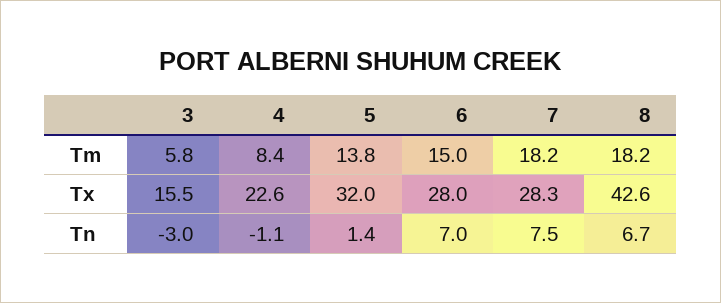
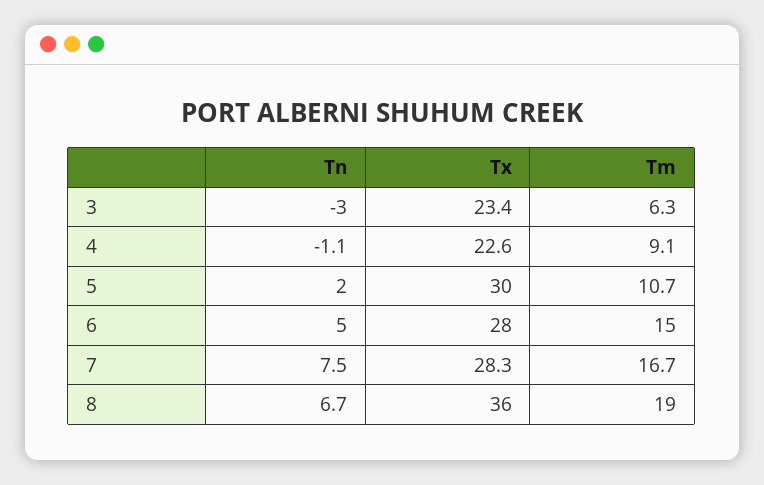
3, Tm: 5.8 -> 6.3
4, Tm: 8.4 -> 9.1
5, Tm: 13.8 -> 10.7
7, Tm: 18.2 -> 16.7
8, Tm: 18.2 -> 19
3, Tx: 15.5 -> 23.4
5, Tx: 32 -> 30
8, Tx: 42.6 -> 36
5, Tn: 1.4 -> 2
6, Tn: 7 -> 5

